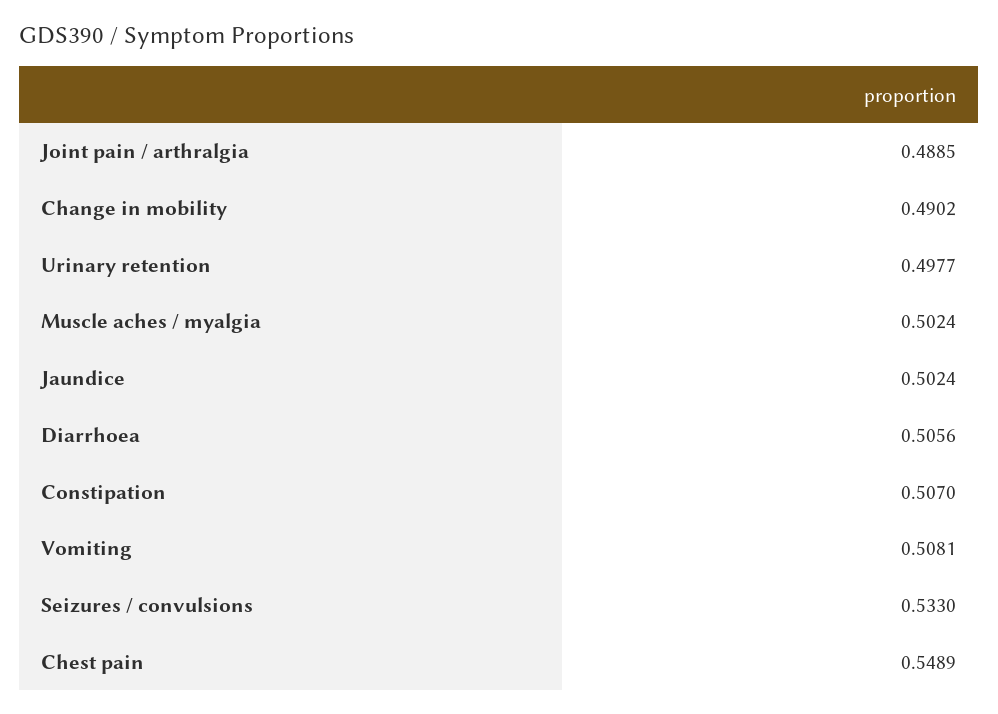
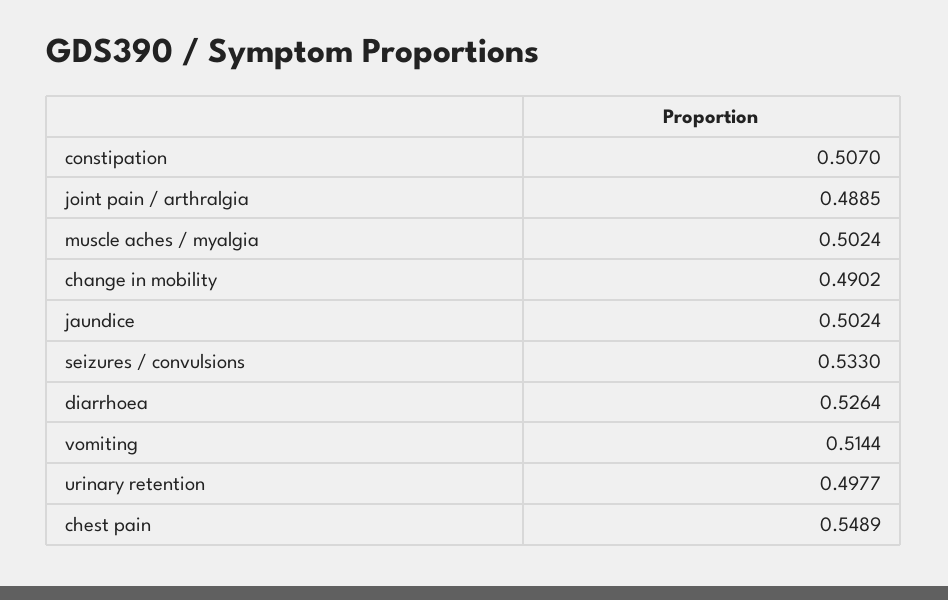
Diarrhoea: 0.5056 -> 0.5264
Vomiting: 0.5081 -> 0.5144

